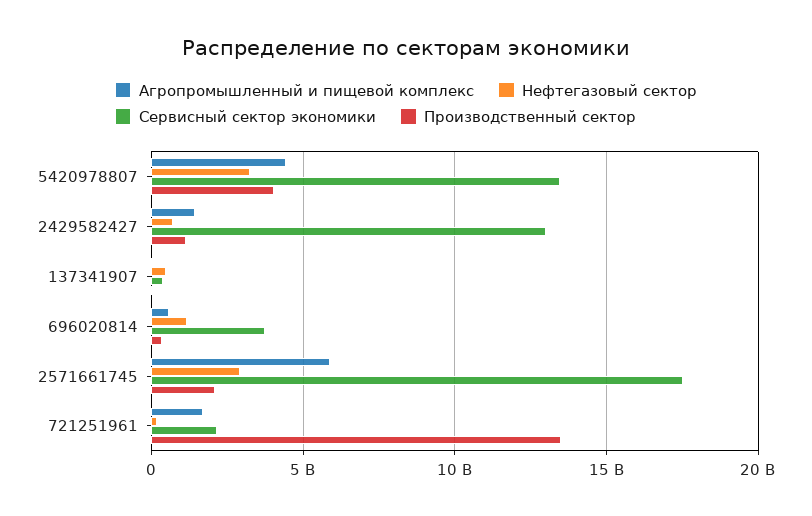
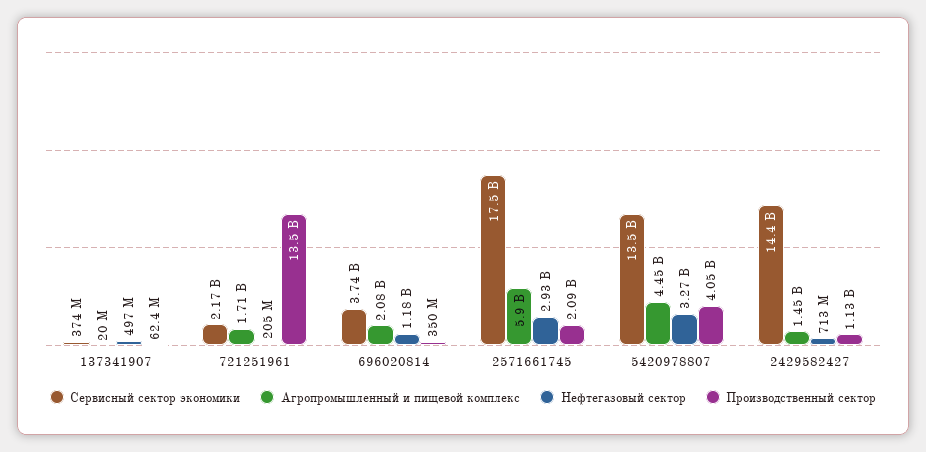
Сервисный сектор экономики, 2429582427: 13000000000 -> 14400000000
Агропромышленный и пищевой комплекс, 696020814: 500000000 -> 2080000000

